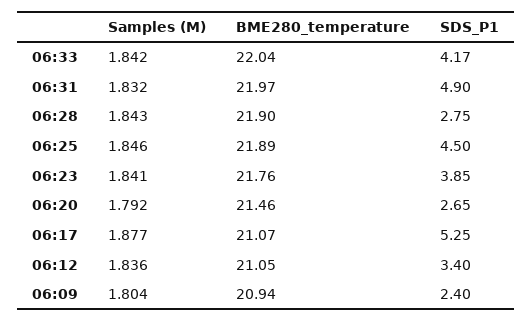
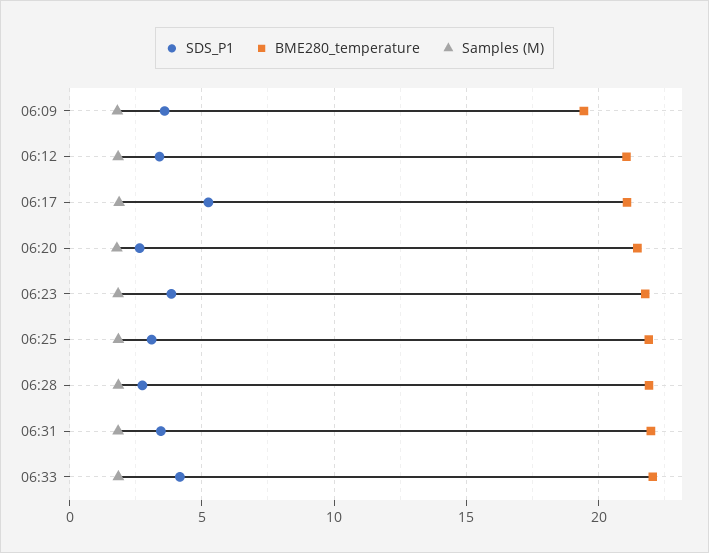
SDS_P1, 06:31: 4.9 -> 3.5
SDS_P1, 06:25: 4.5 -> 3
BME280_temperature, 06:09: 20.94 -> 19.5
SDS_P1, 06:09: 2.4 -> 3.5

